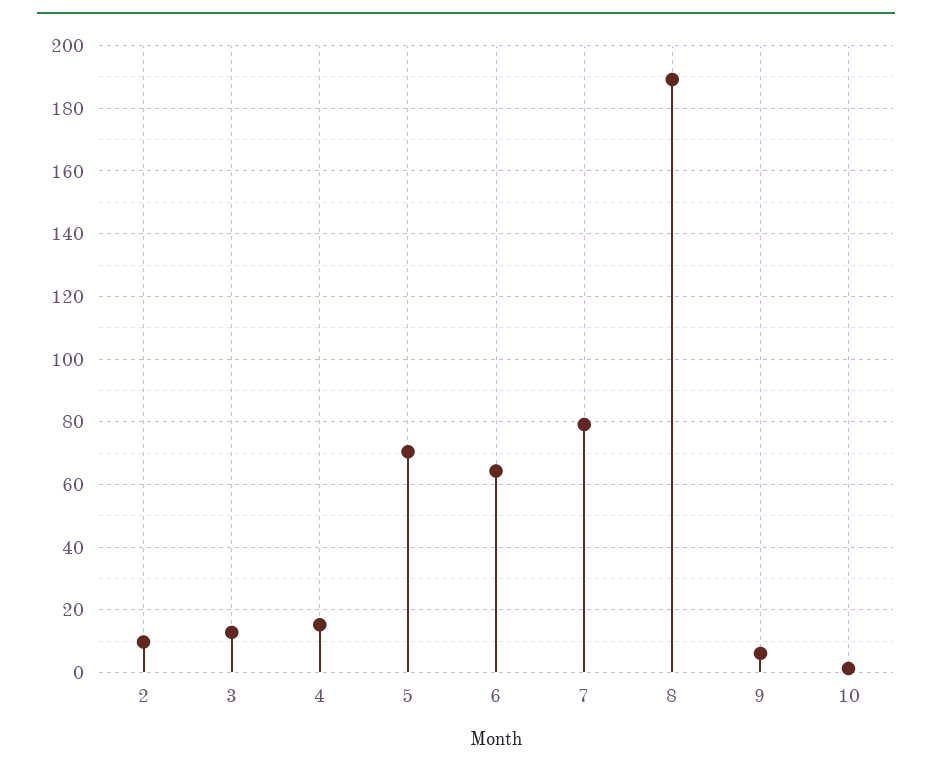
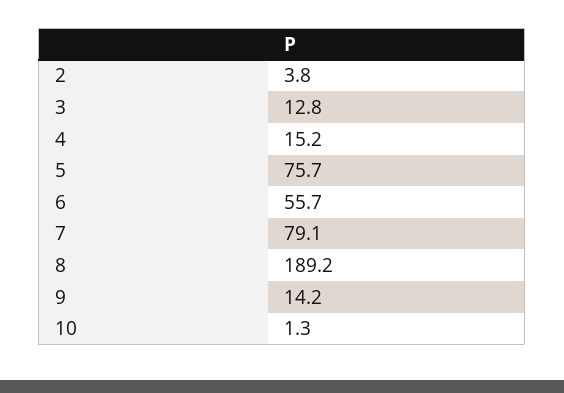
2: 10 -> 3.8
5: 70 -> 75.7
6: 64 -> 55.7
9: 6 -> 14.2

